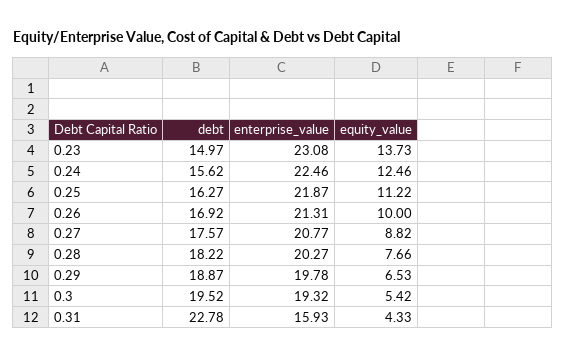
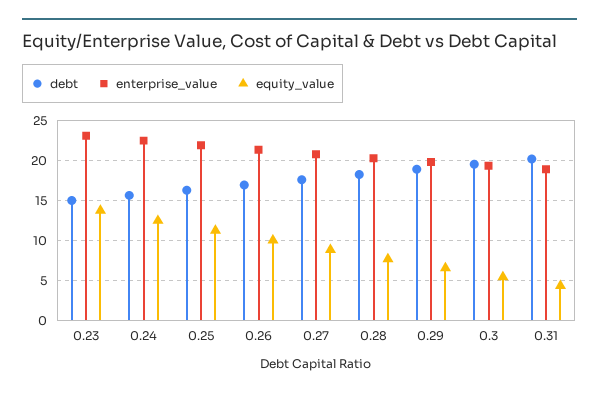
debt, 0.31: 22.78 -> 20
enterprise_value, 0.31: 15.93 -> 19

